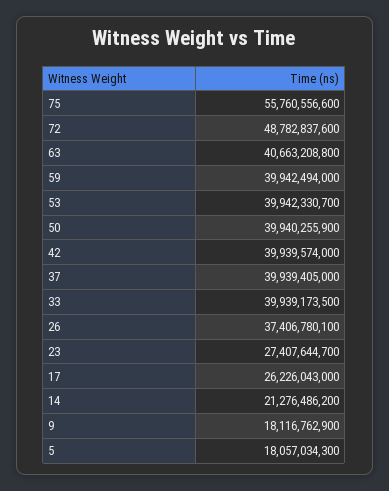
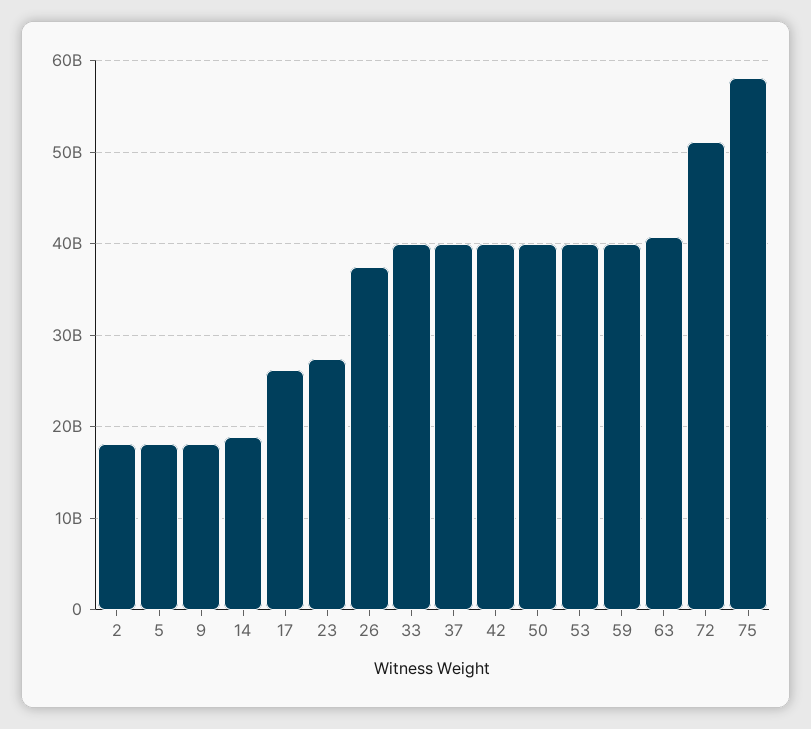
75: 55760556600 -> 58000000000
72: 48782837600 -> 51000000000
14: 21276486200 -> 19000000000
2: none -> 18000000000

